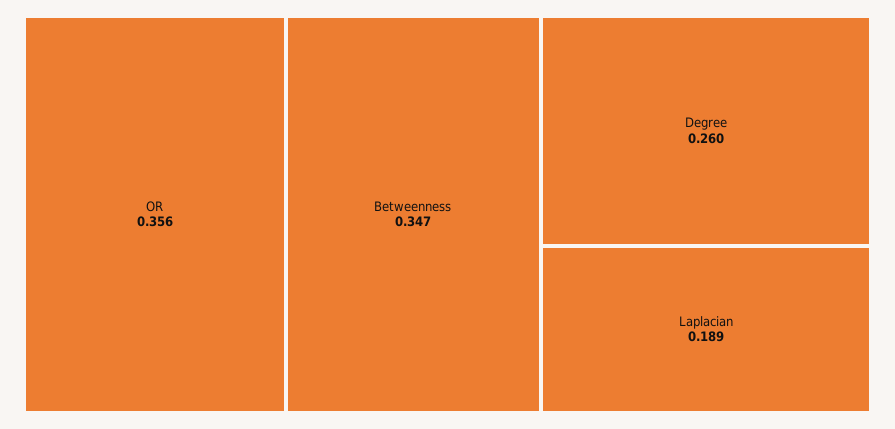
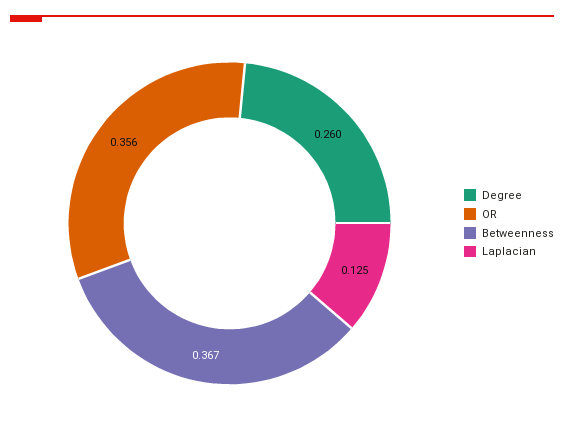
Betweenness: 0.347 -> 0.367
Laplacian: 0.189 -> 0.125

